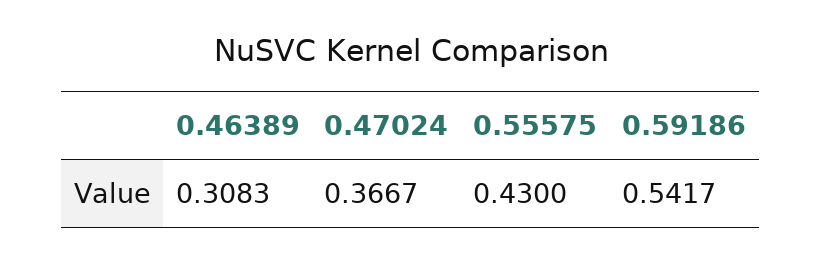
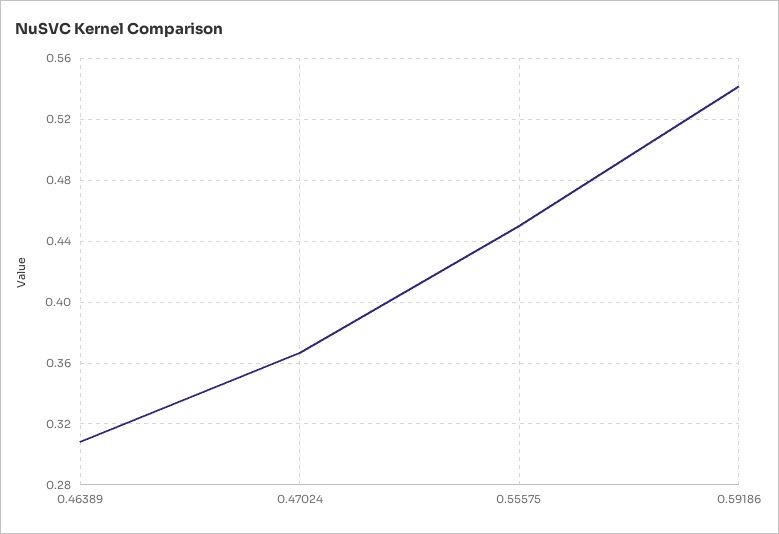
0.55575: 0.43 -> 0.45

